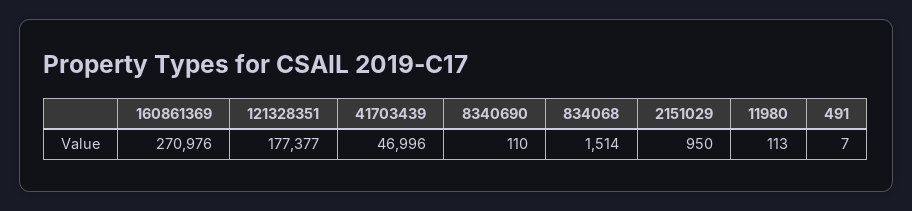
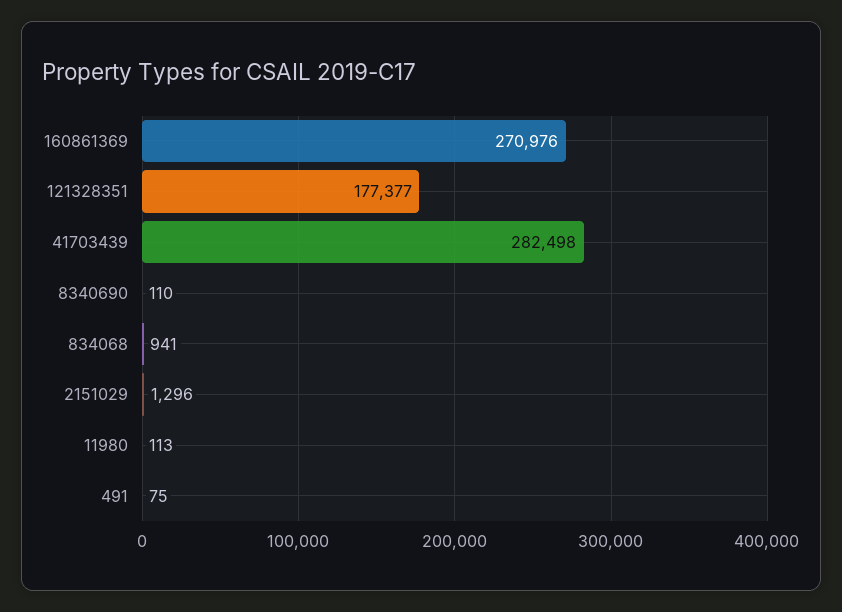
41703439: 46996 -> 282498
834068: 1514 -> 941
2151029: 950 -> 1296
491: 7 -> 75

